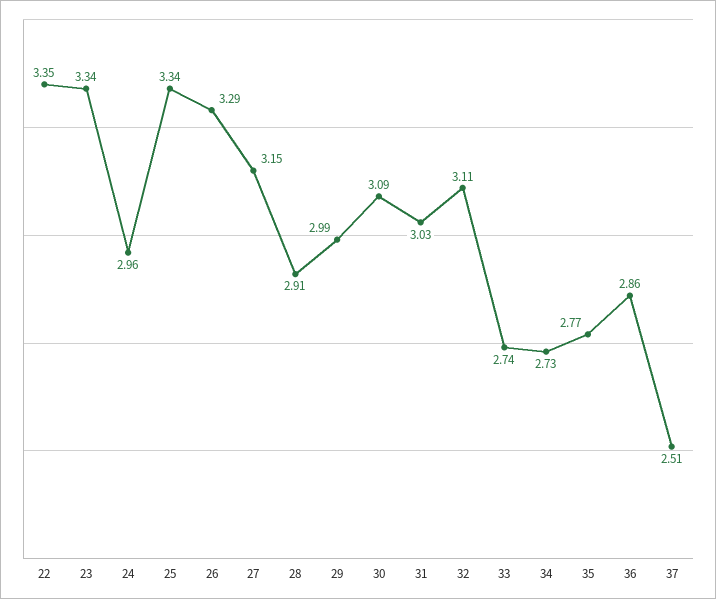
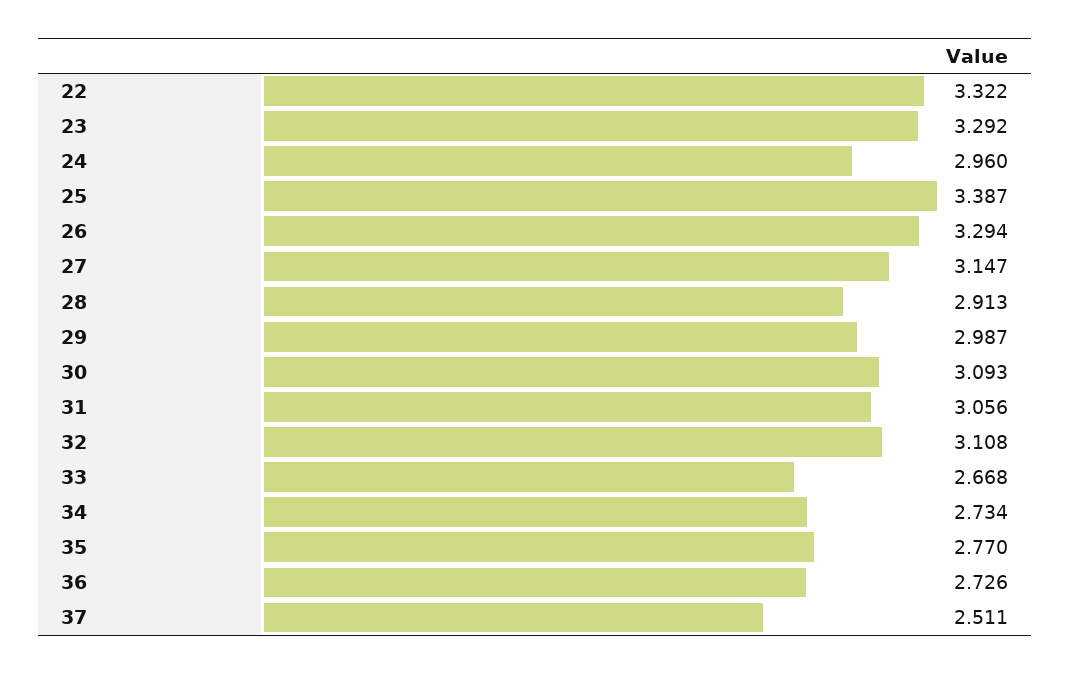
22: 3.35 -> 3.322
23: 3.34 -> 3.292
25: 3.34 -> 3.387
31: 3.03 -> 3.056
33: 2.74 -> 2.668
36: 2.86 -> 2.726

